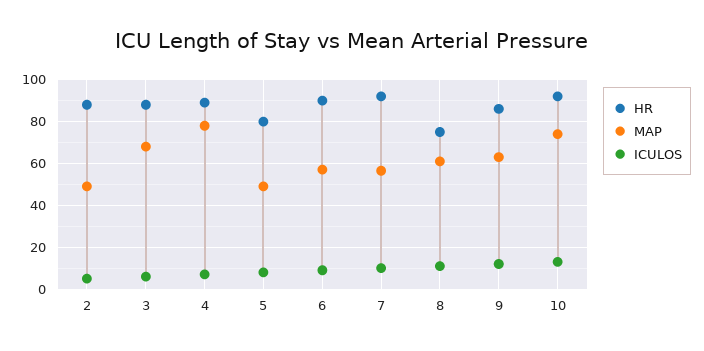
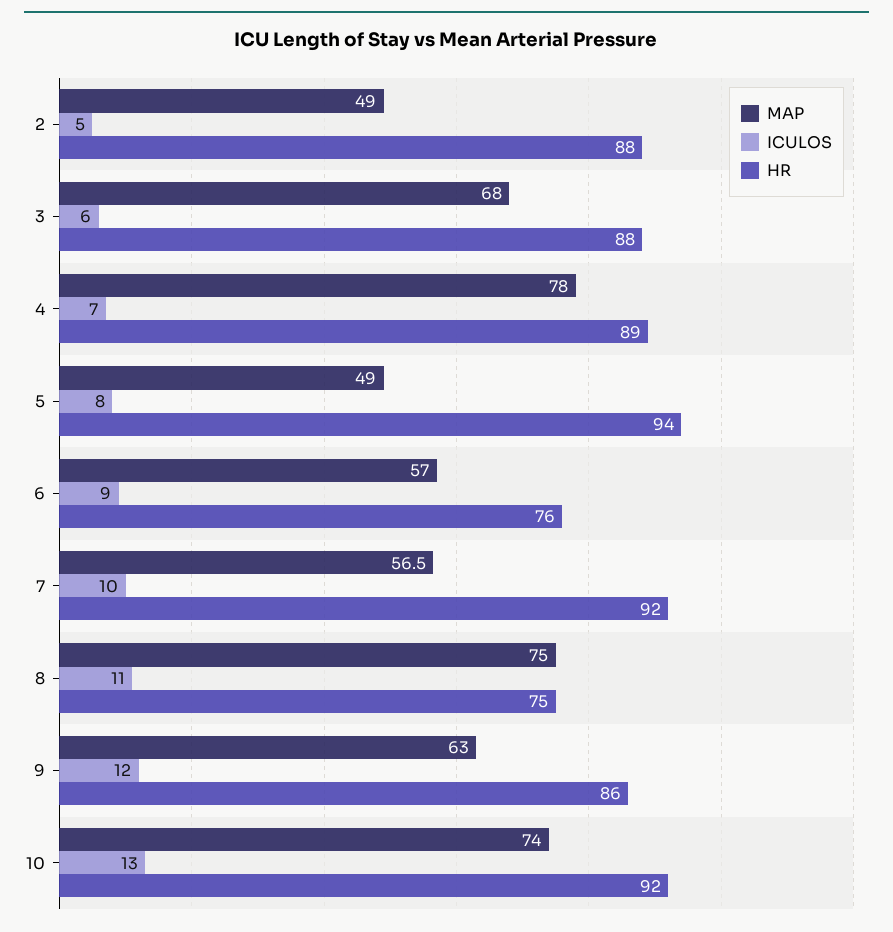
HR, 5: 80 -> 94
HR, 6: 90 -> 76
MAP, 8: 60 -> 75

